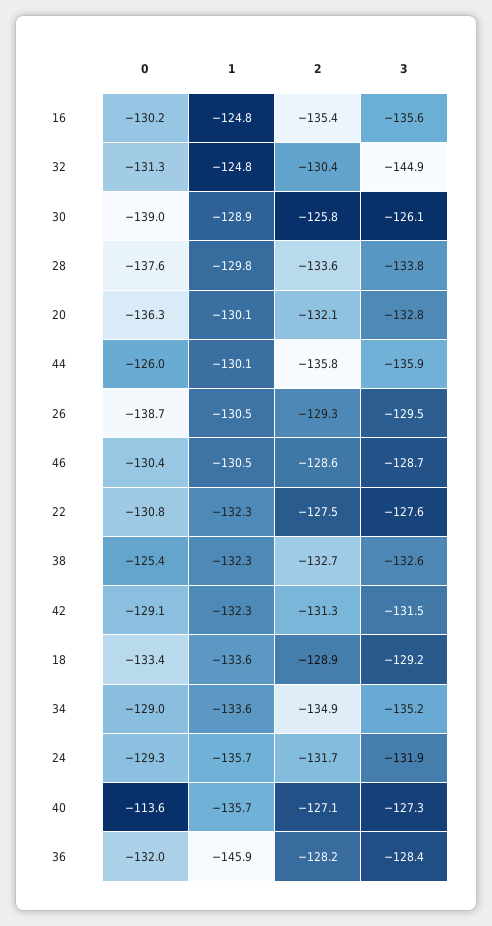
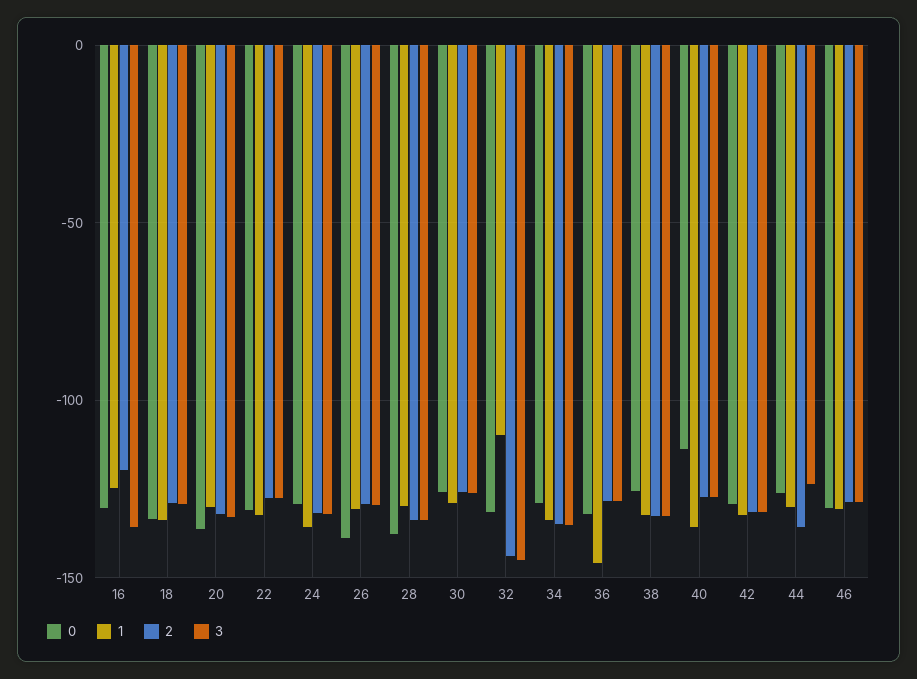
2, 16: -135.4 -> -120
1, 32: -124.8 -> -110
2, 32: -130.4 -> -145
0, 30: -139 -> -125
3, 44: -135.9 -> -125

